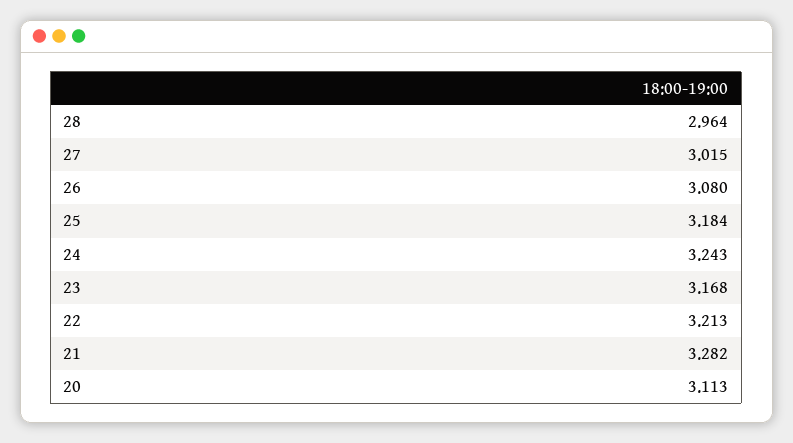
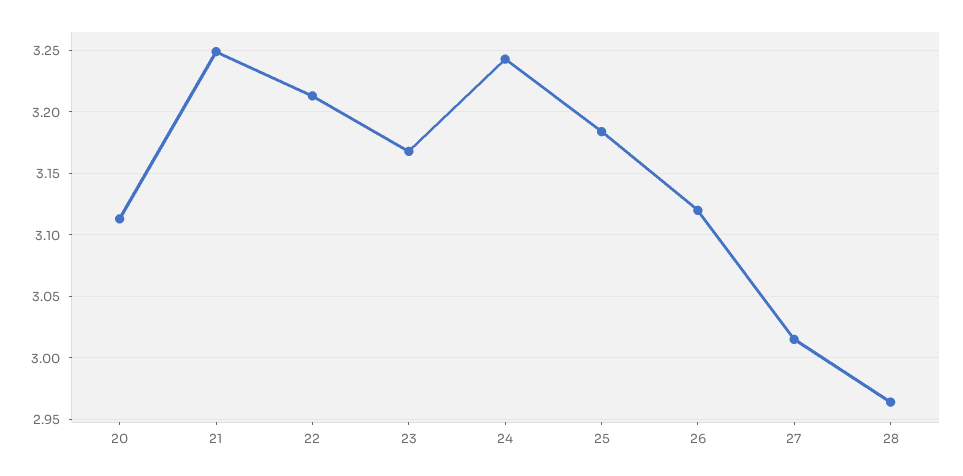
26: 3.08 -> 3.12
21: 3.282 -> 3.25

